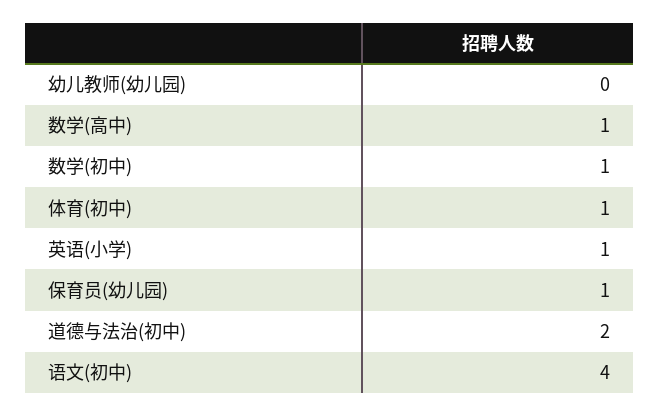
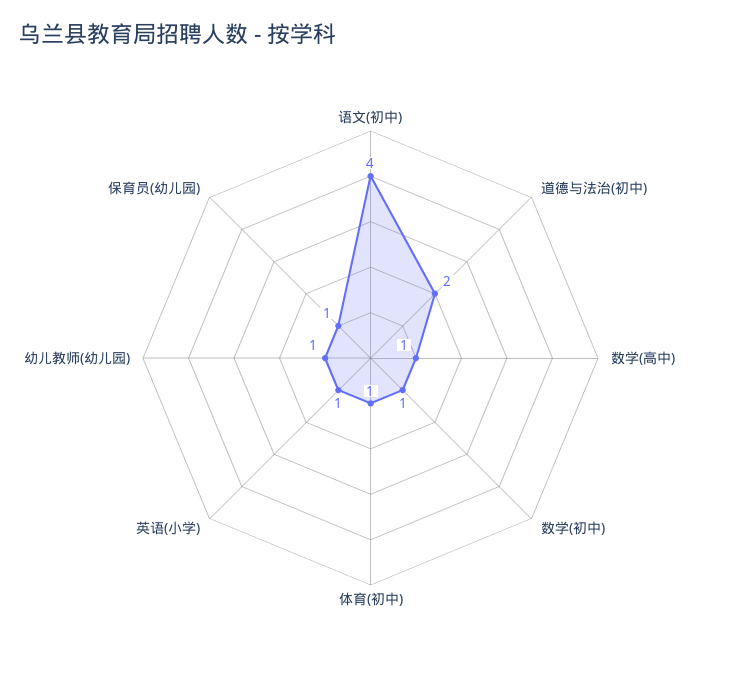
幼儿教师(幼儿园): 0 -> 1

